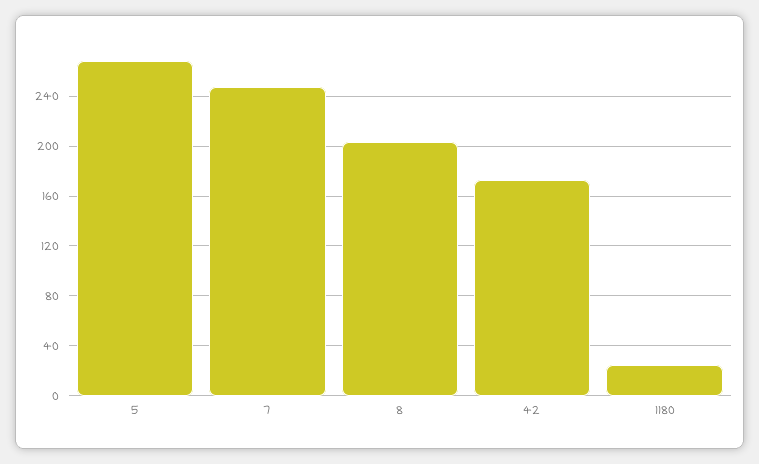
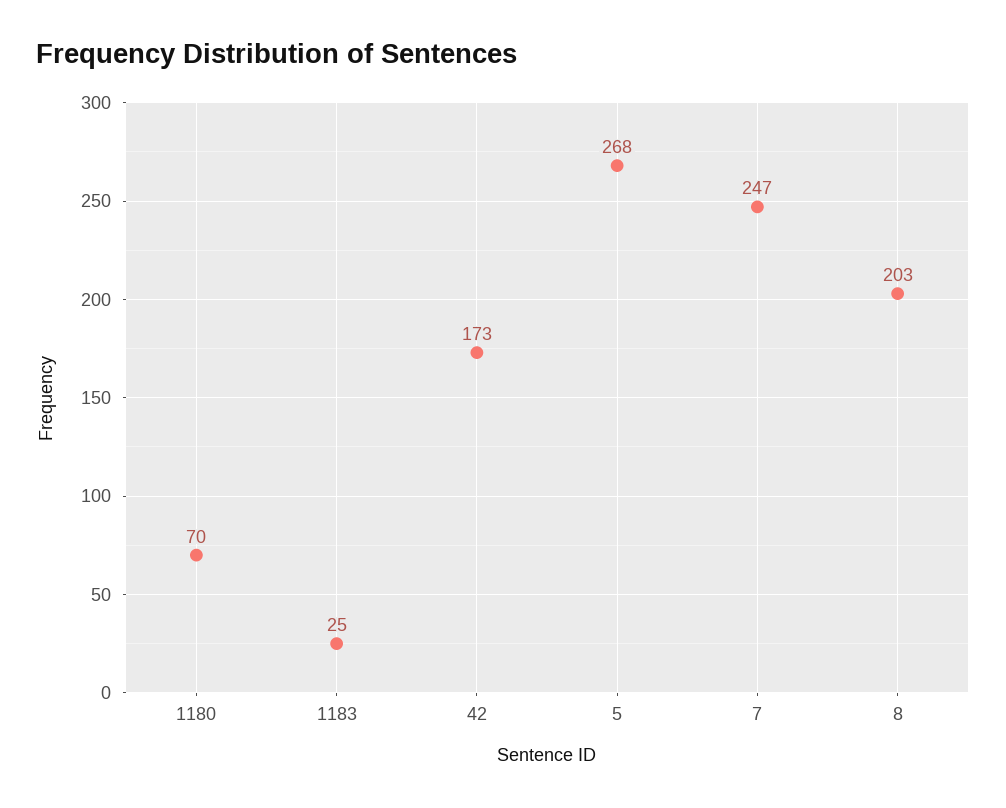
1180: 25 -> 70
1183: none -> 25

